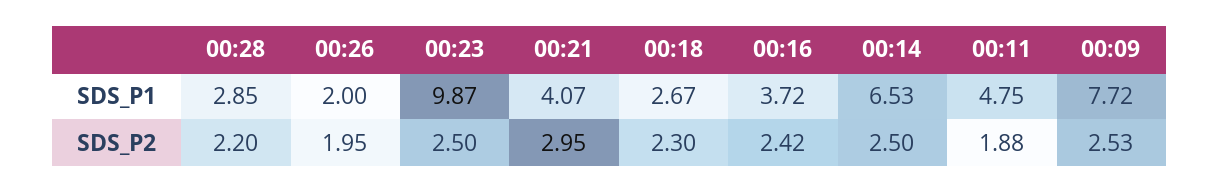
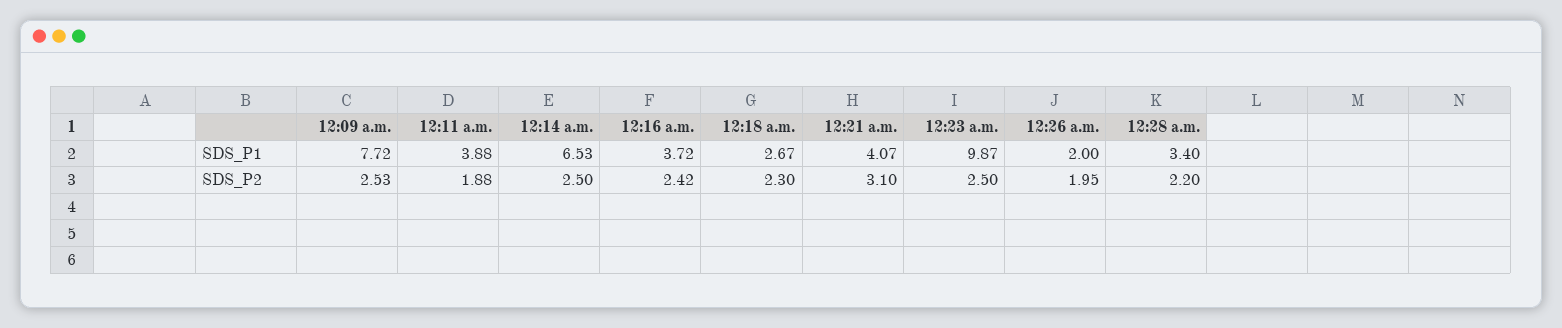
00:28, SDS_P1: 2.85 -> 3.4
00:11, SDS_P1: 4.75 -> 3.88
00:21, SDS_P2: 2.95 -> 3.1

